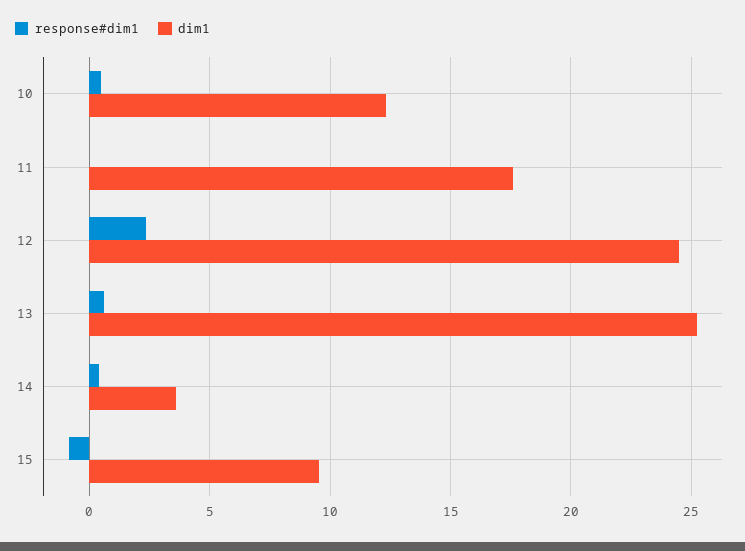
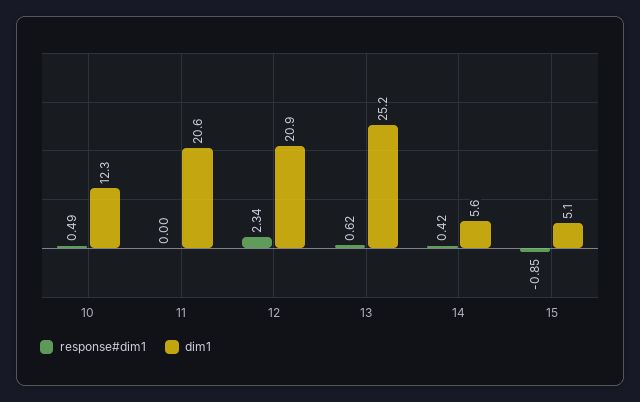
dim1, 11: 17.5 -> 20.6
dim1, 12: 24.5 -> 20.9
dim1, 14: 3.5 -> 5.6
dim1, 15: 9.5 -> 5.1

